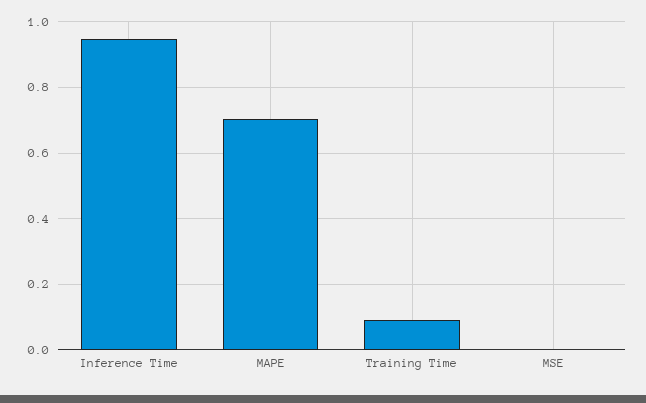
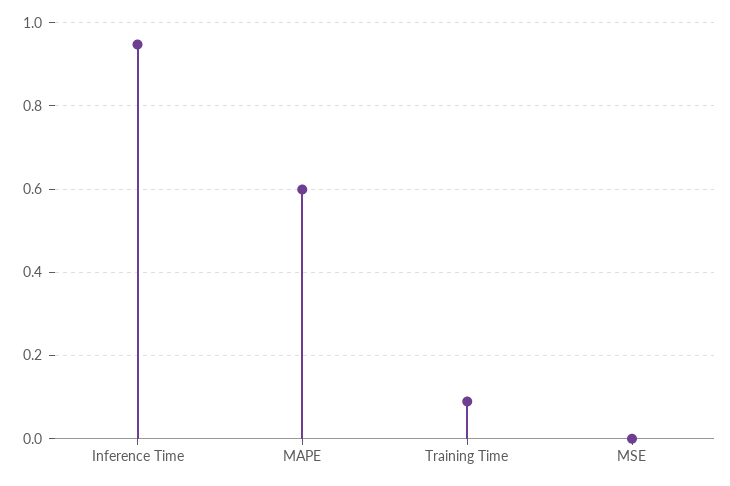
MAPE: 0.7 -> 0.6

